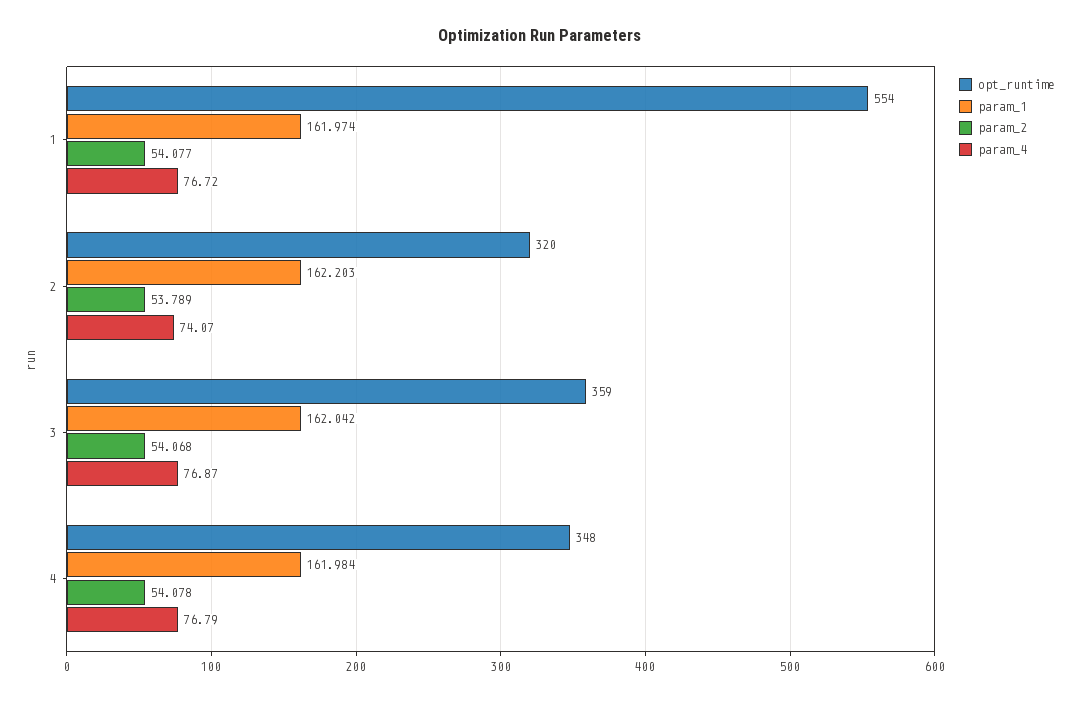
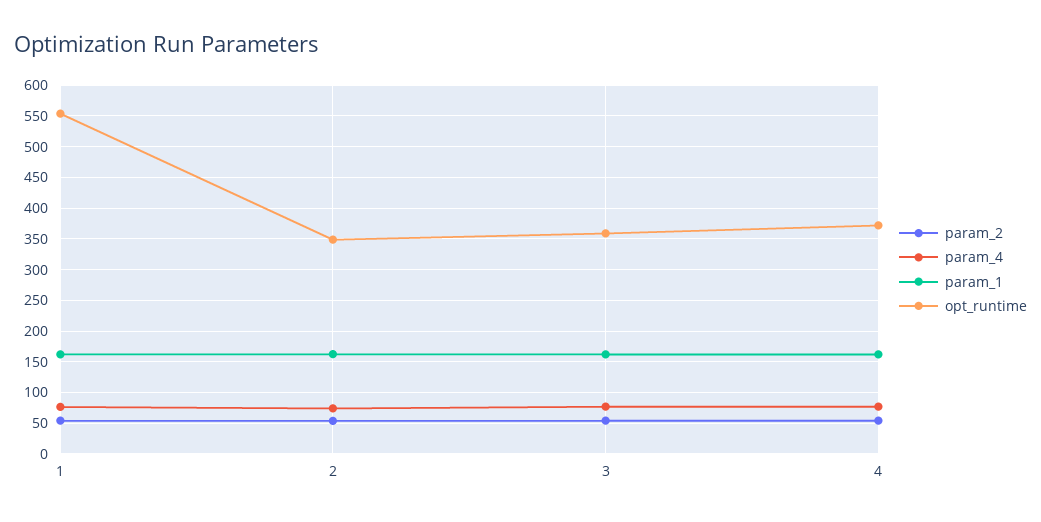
opt_runtime, 2: 320 -> 350
opt_runtime, 4: 348 -> 370

